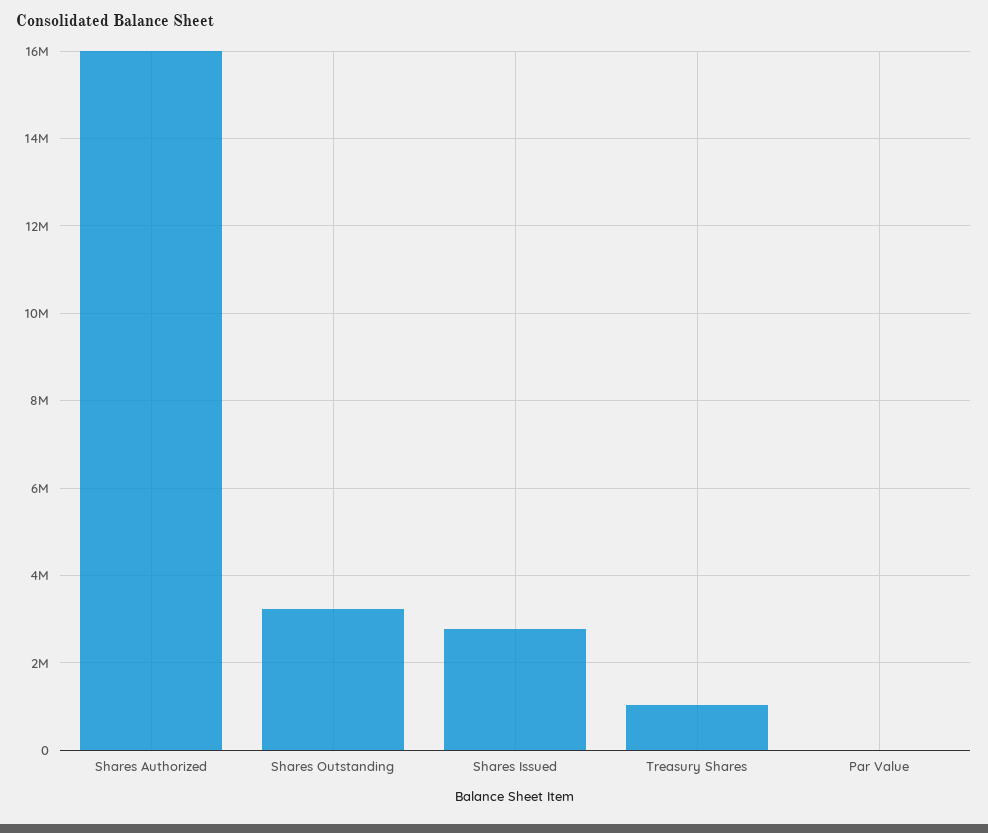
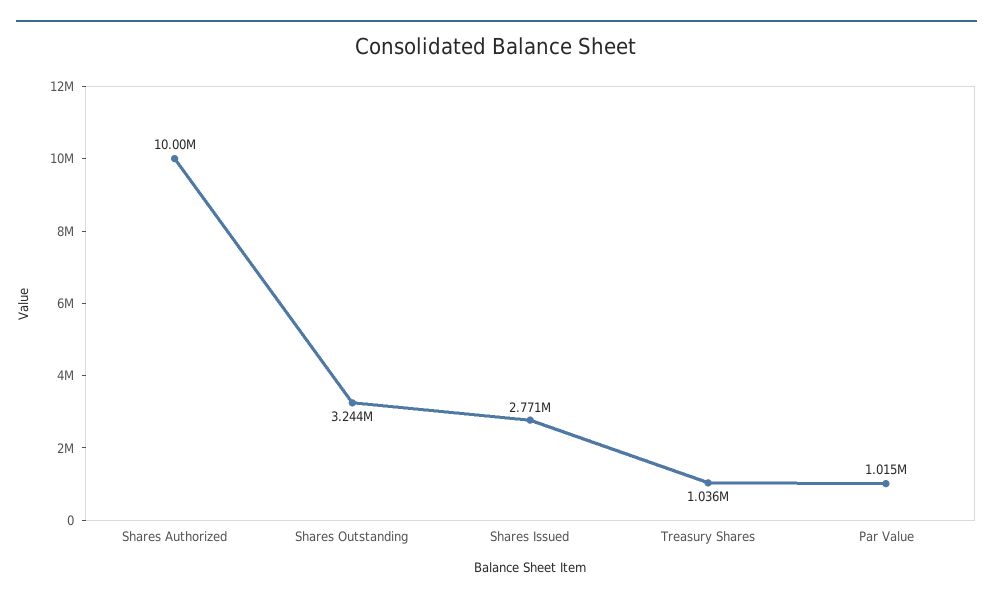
Shares Authorized: 16000000 -> 10000000
Par Value: 0 -> 1015000

